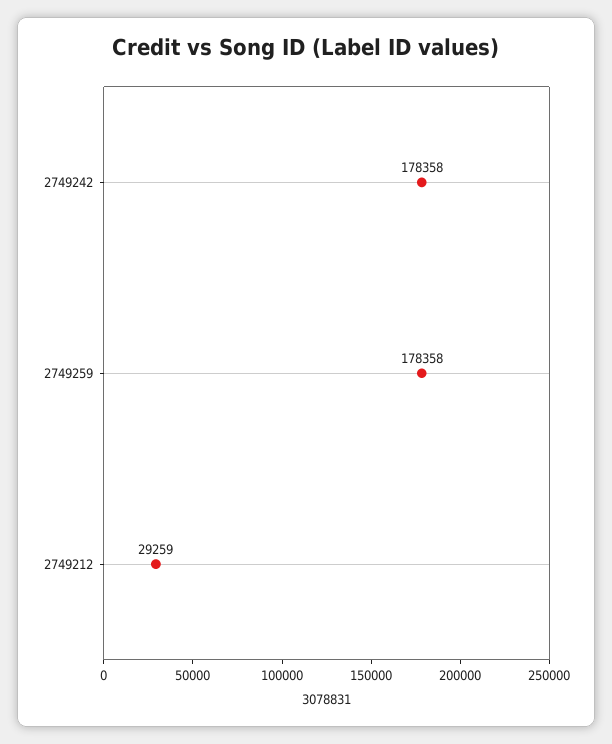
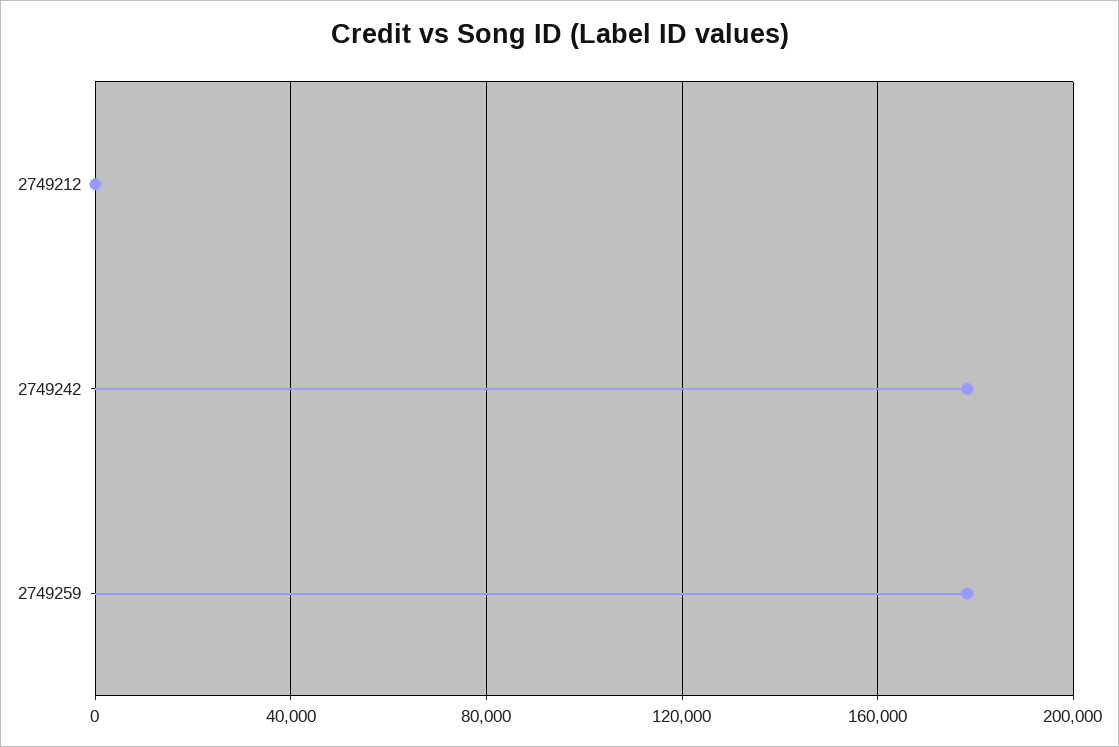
2749212: 29259 -> 0

